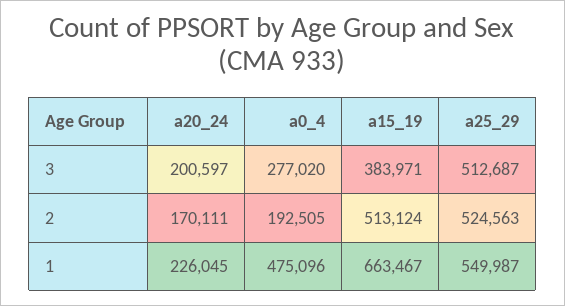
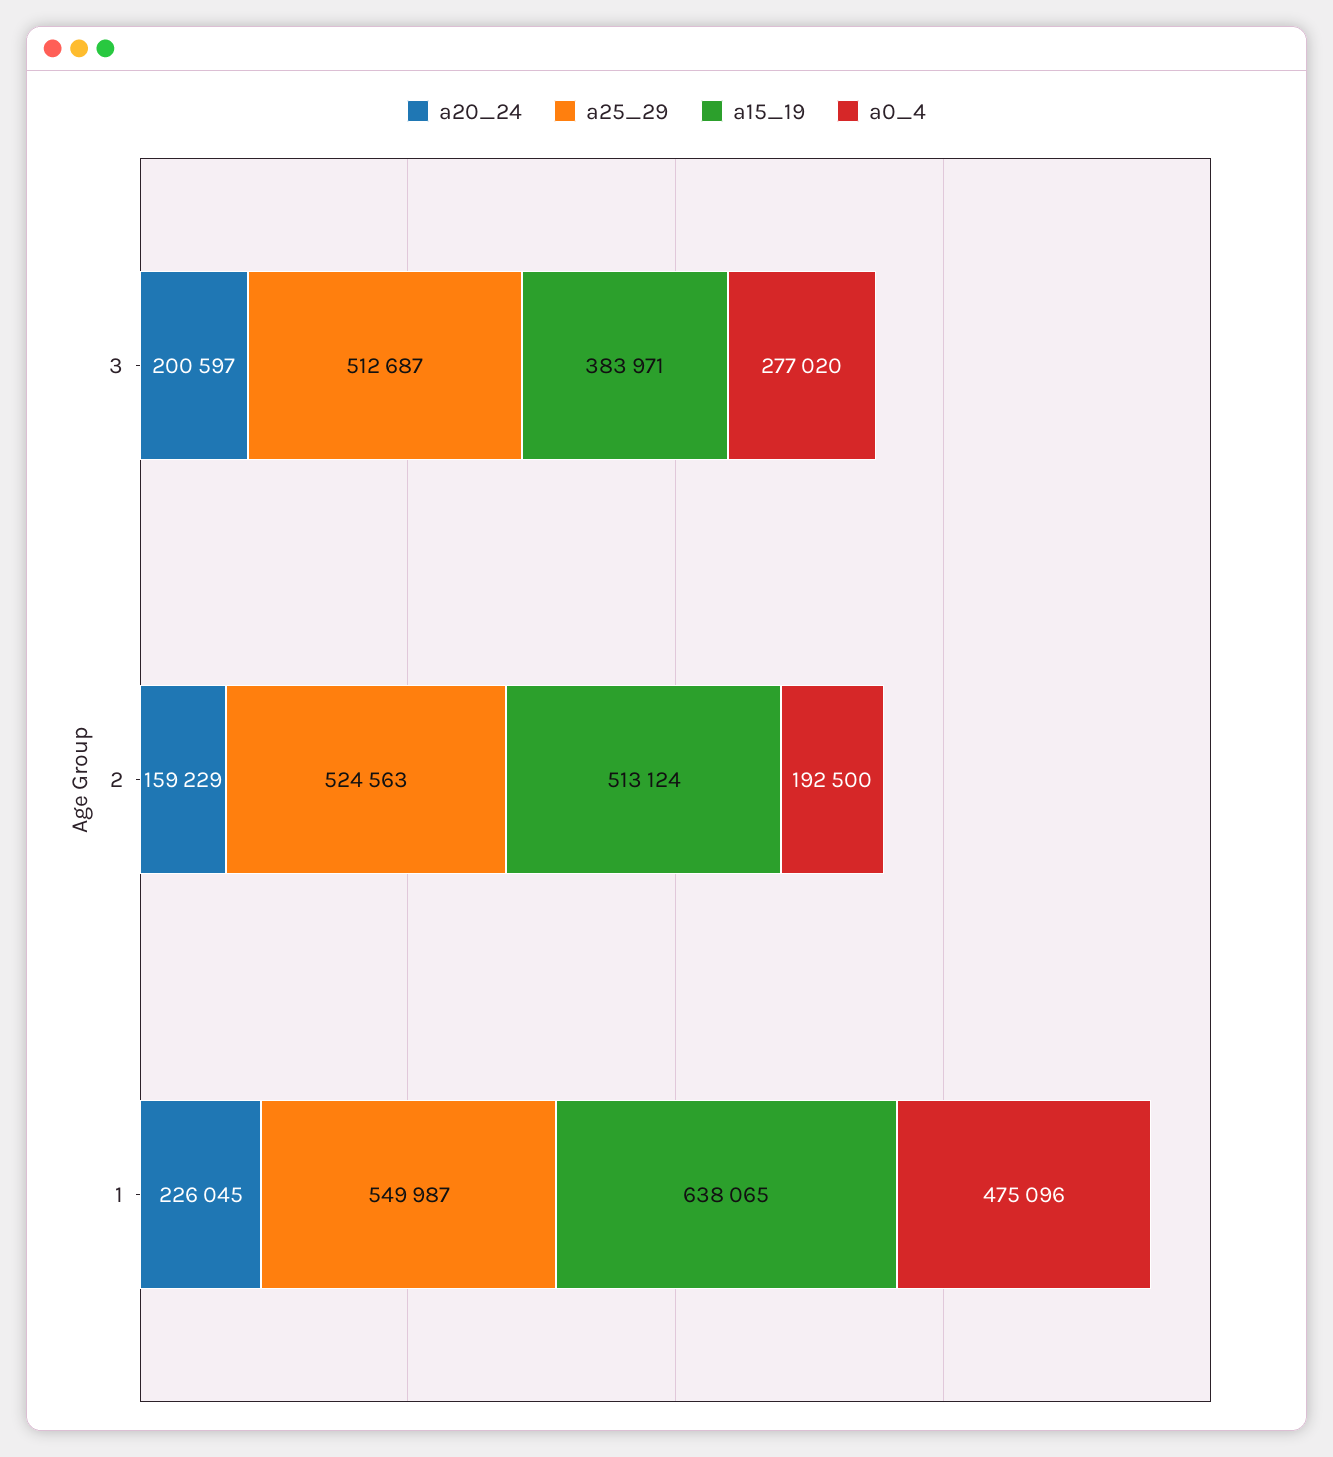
a20_24, 2: 170111 -> 159229
a0_4, 2: 192505 -> 192500
a15_19, 1: 663467 -> 638065

